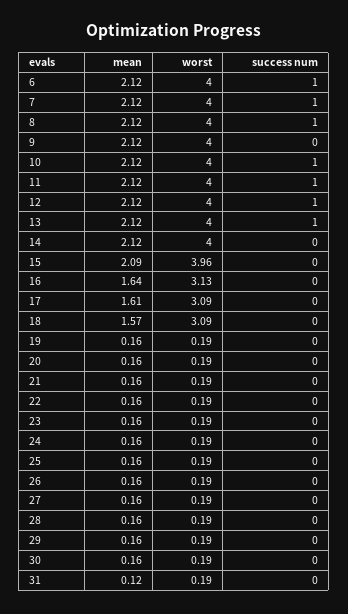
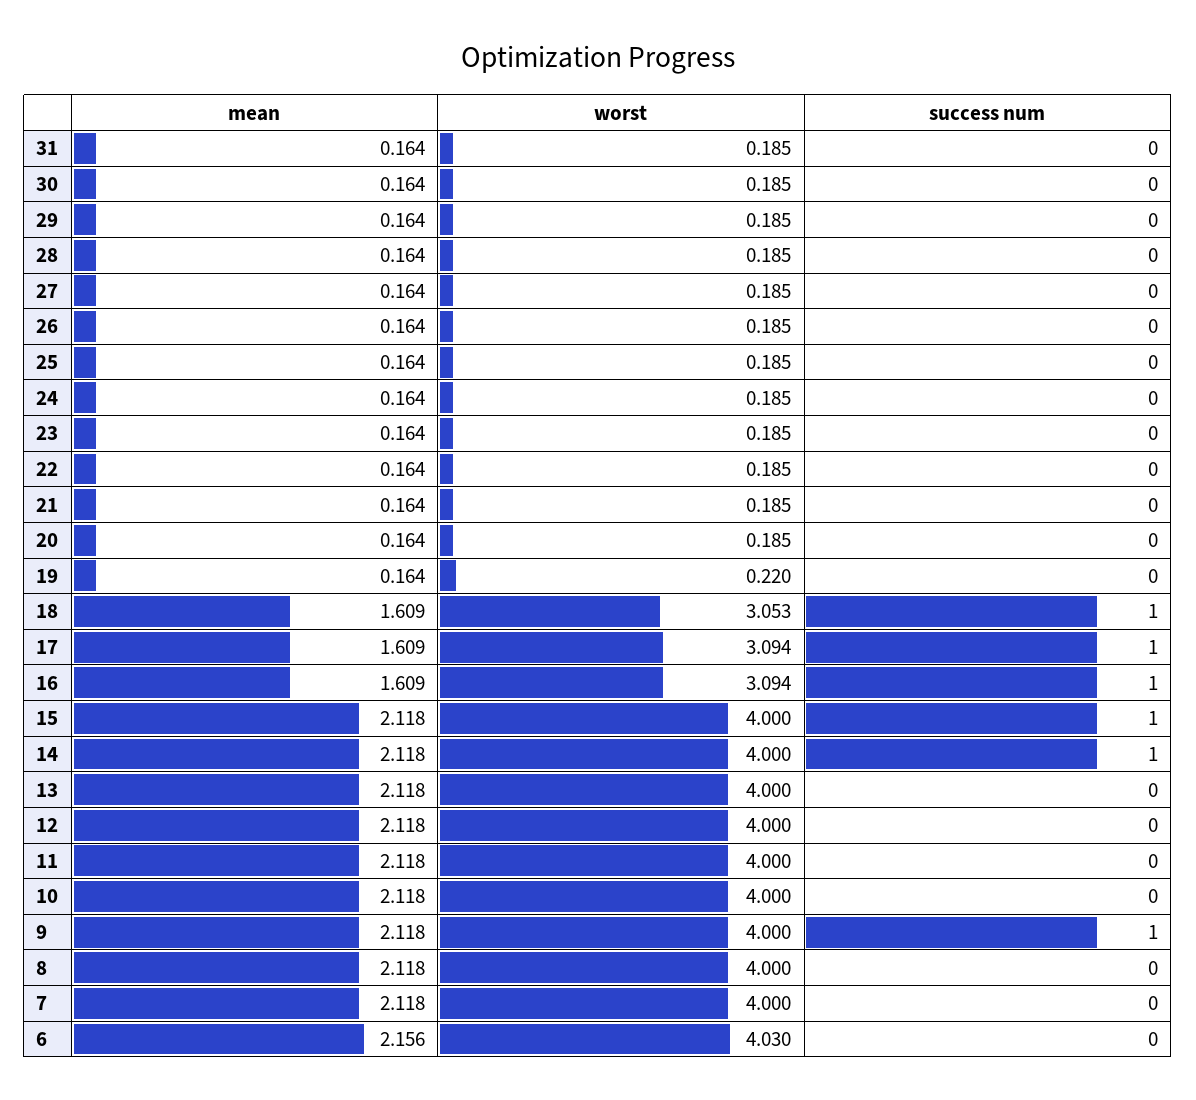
mean, 6: 2.12 -> 2.156
worst, 6: 4 -> 4.03
success num, 6: 1 -> 0
success num, 7: 1 -> 0
success num, 8: 1 -> 0
success num, 9: 0 -> 1
success num, 10: 1 -> 0
success num, 11: 1 -> 0
success num, 12: 1 -> 0
success num, 13: 1 -> 0
success num, 14: 0 -> 1
mean, 15: 2.09 -> 2.118
worst, 15: 3.96 -> 4
success num, 15: 0 -> 1
mean, 16: 1.64 -> 1.609
worst, 16: 3.13 -> 3.094
success num, 16: 0 -> 1
success num, 17: 0 -> 1
mean, 18: 1.57 -> 1.609
worst, 18: 3.09 -> 3.053
success num, 18: 0 -> 1
worst, 19: 0.19 -> 0.22
mean, 31: 0.12 -> 0.164

